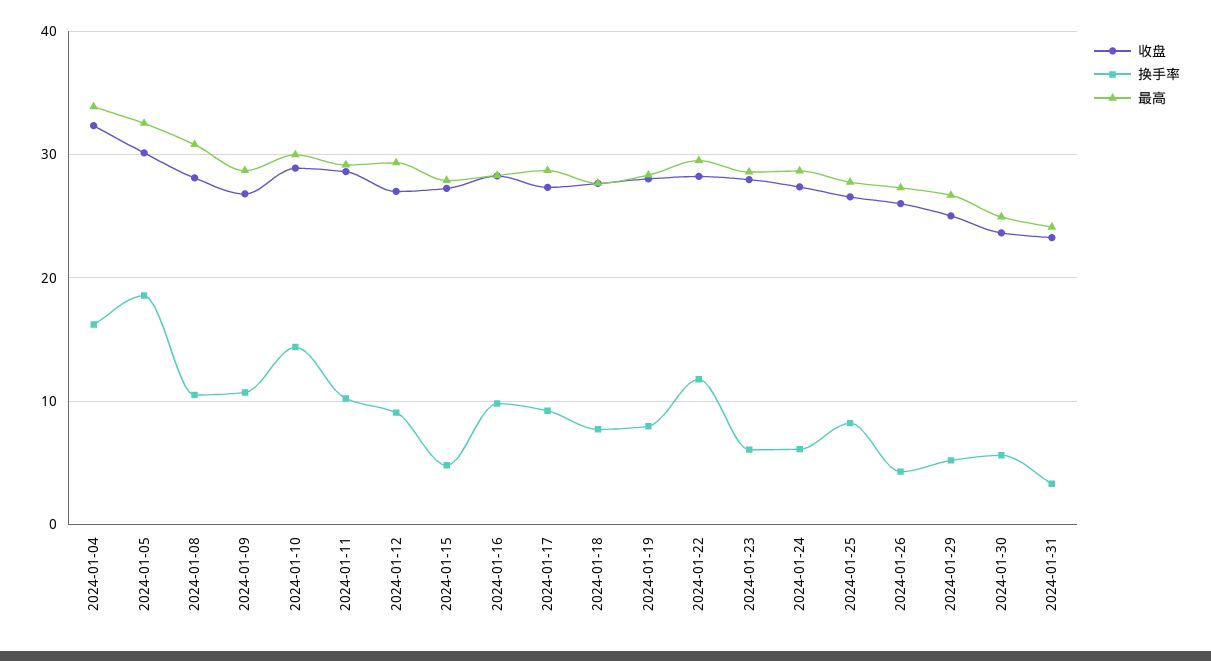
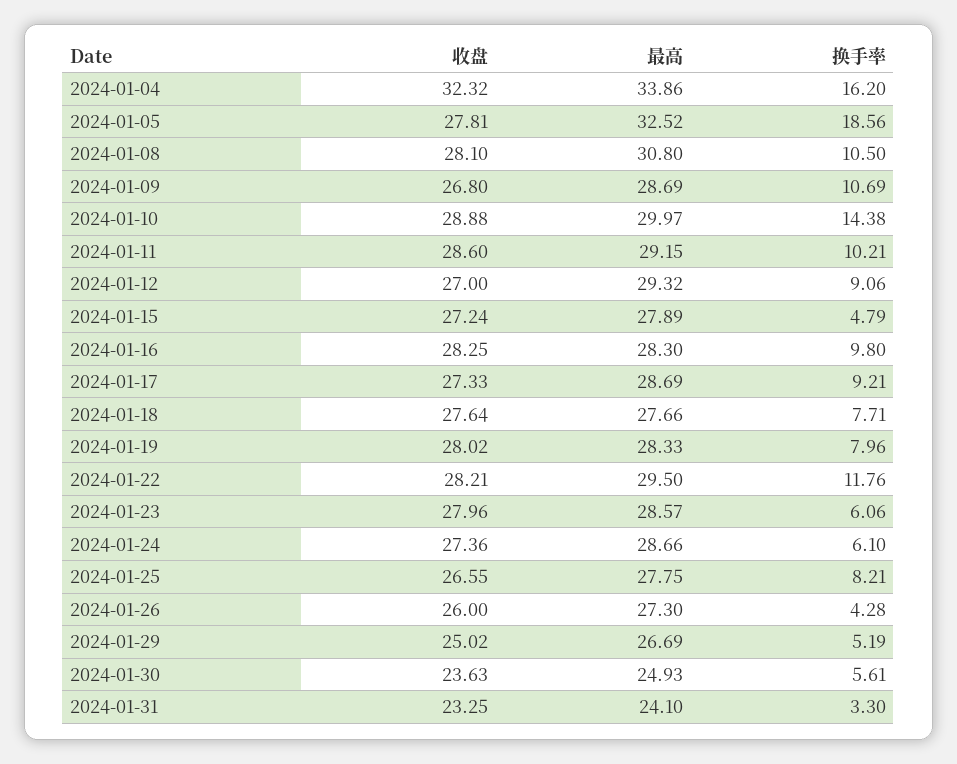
收盘, 2024-01-05: 30 -> 27.81

